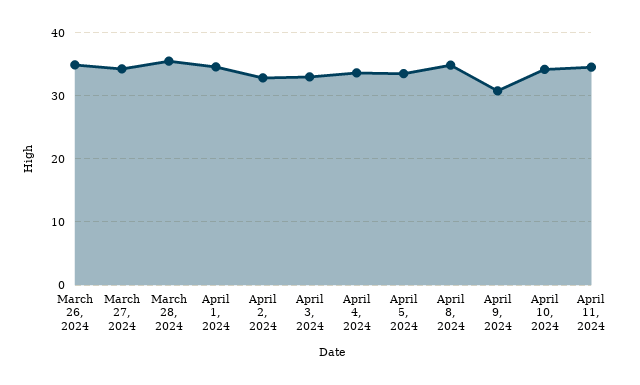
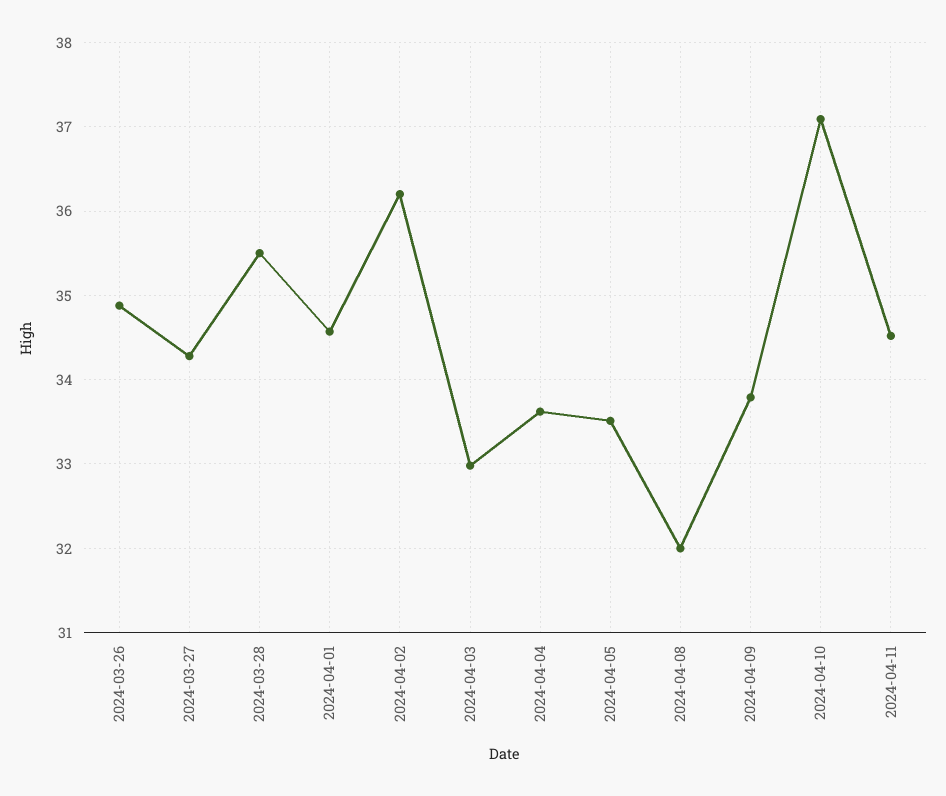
April 2, 2024: 33 -> 36.2
April 8, 2024: 35 -> 32
April 9, 2024: 31 -> 33.8
April 10, 2024: 34 -> 37.1

